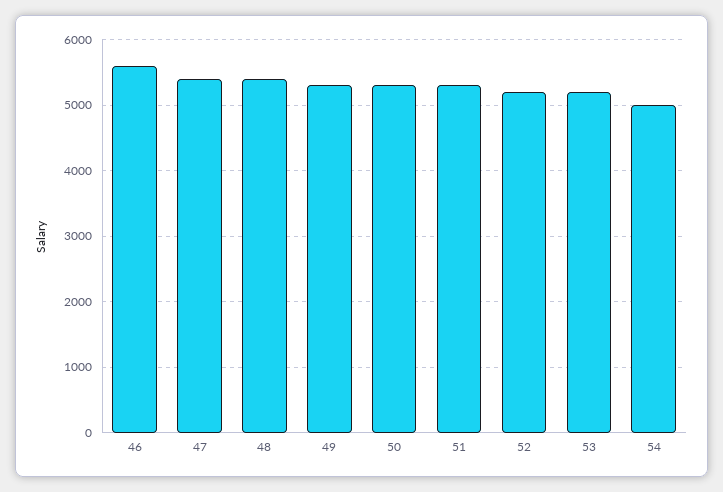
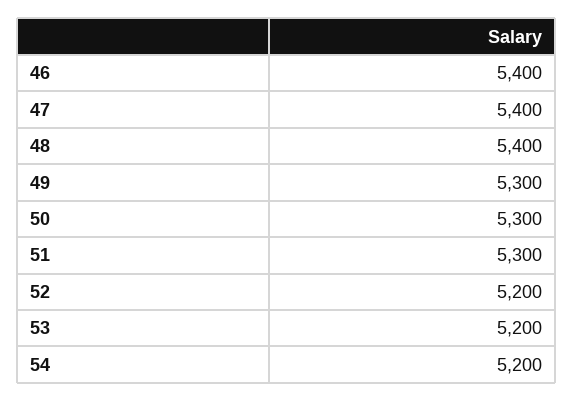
46: 5600 -> 5400
54: 5000 -> 5200

